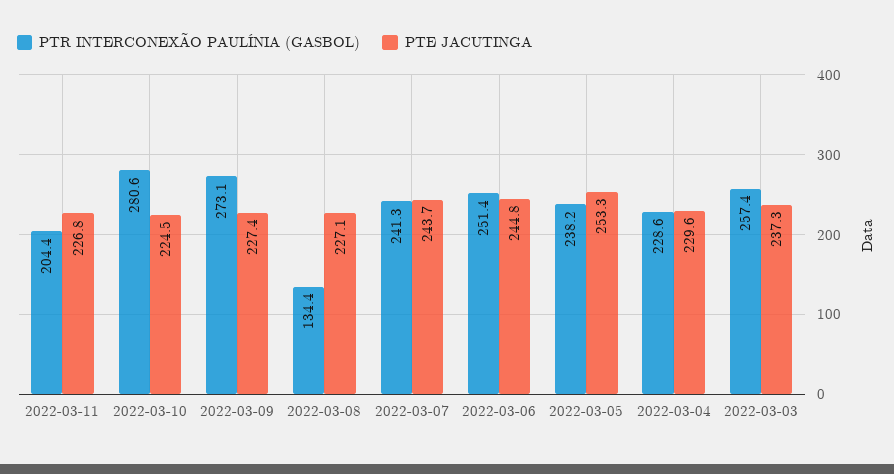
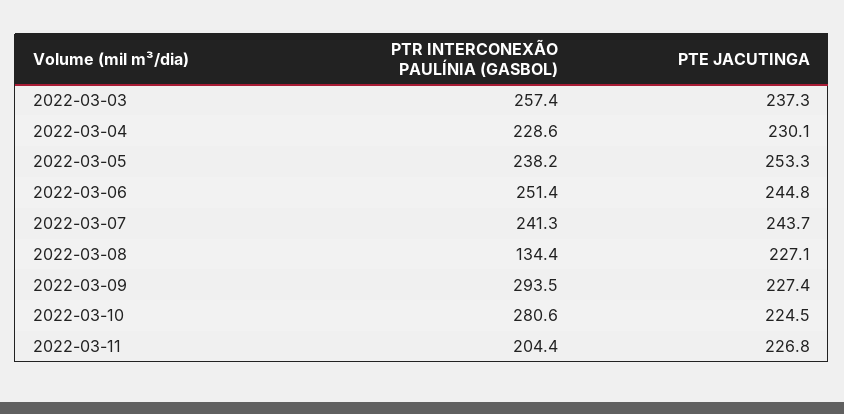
PTR INTERCONEXÃO PAULÍNIA (GASBOL), 2022-03-09: 273.1 -> 293.5
PTE JACUTINGA, 2022-03-04: 229.6 -> 230.1

